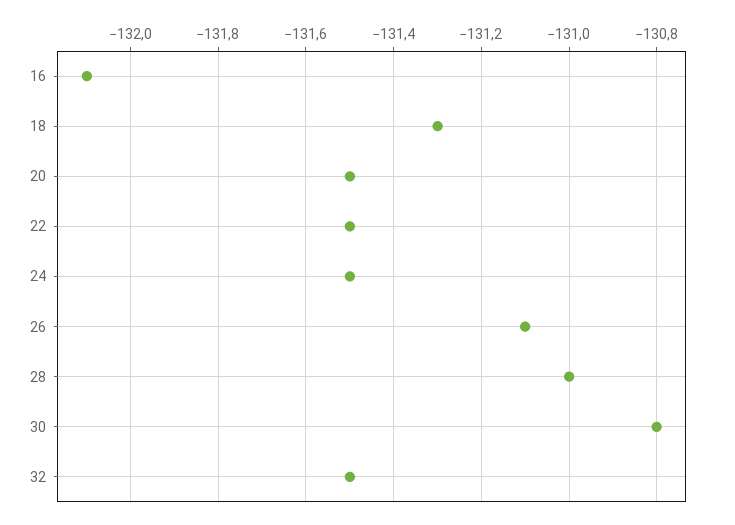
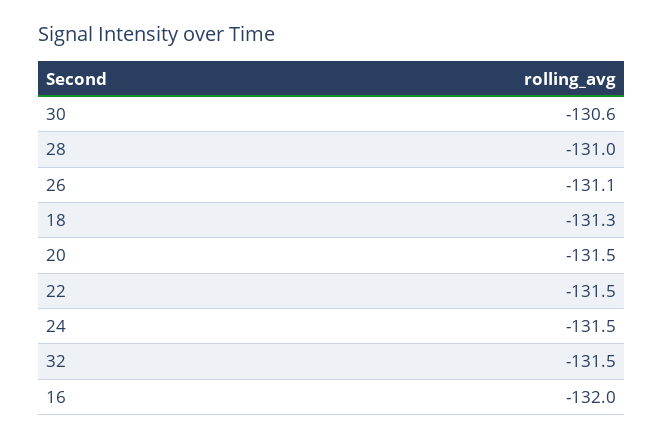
16: -132.1 -> -132
30: -130.8 -> -130.6

